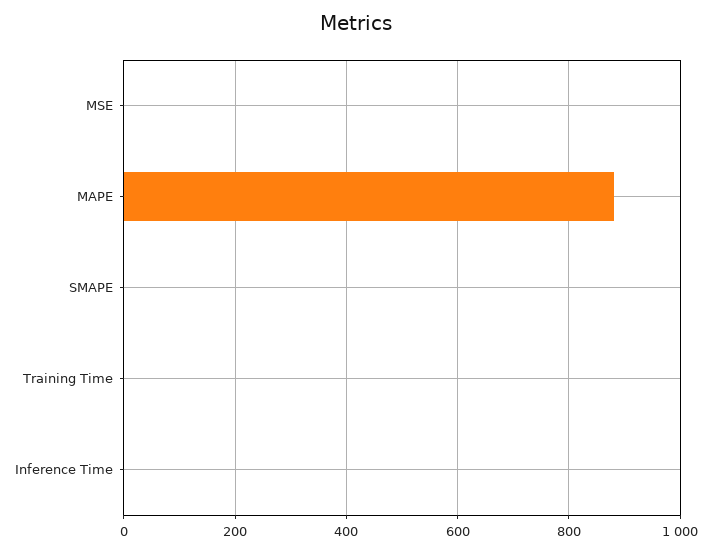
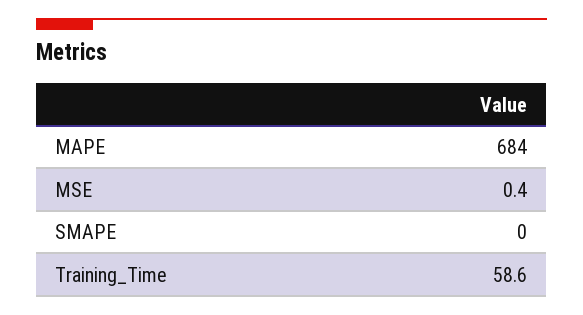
MAPE: 880 -> 684
Training Time: 0 -> 58.6
Inference Time: 0 -> none

